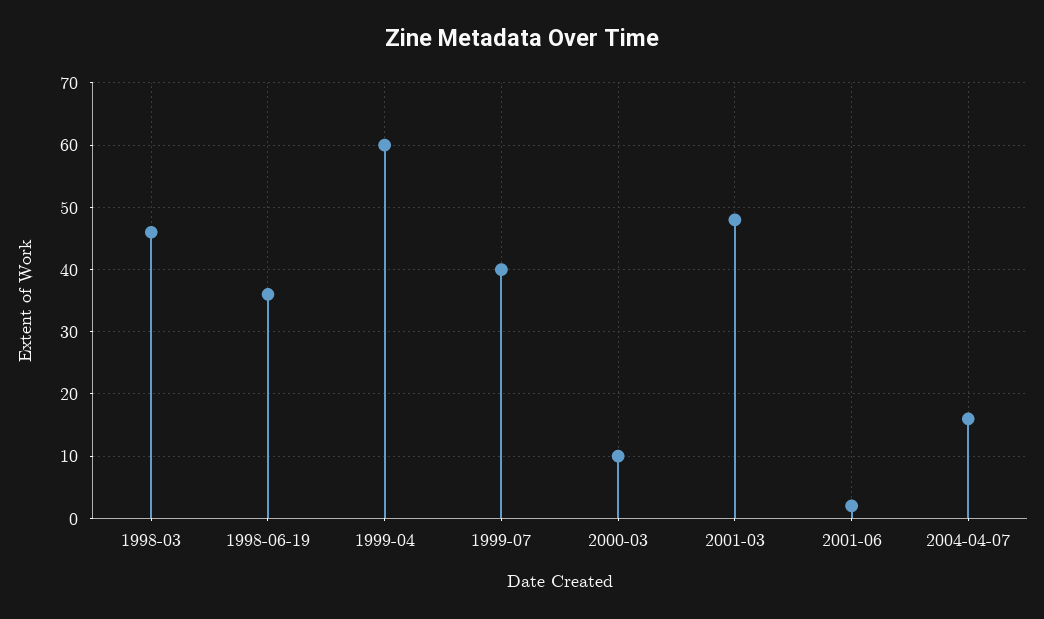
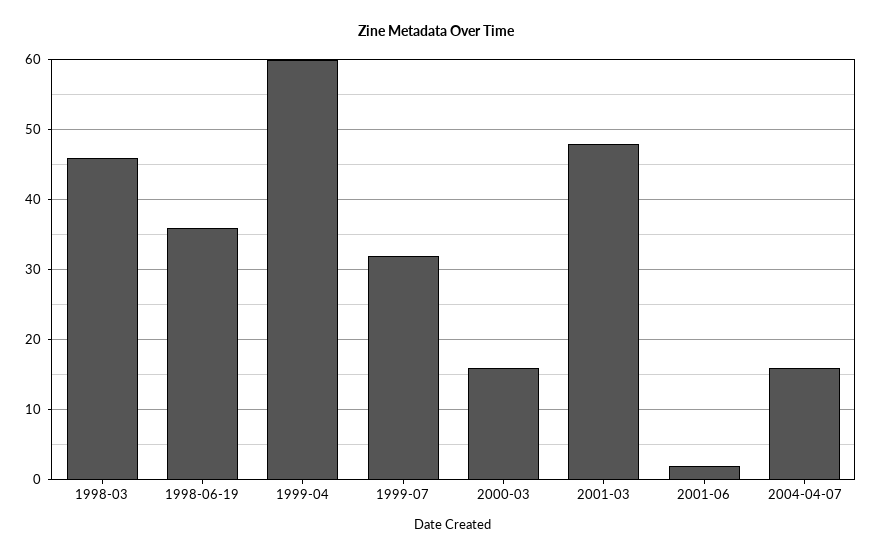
1999-07: 40 -> 32
2000-03: 10 -> 16

